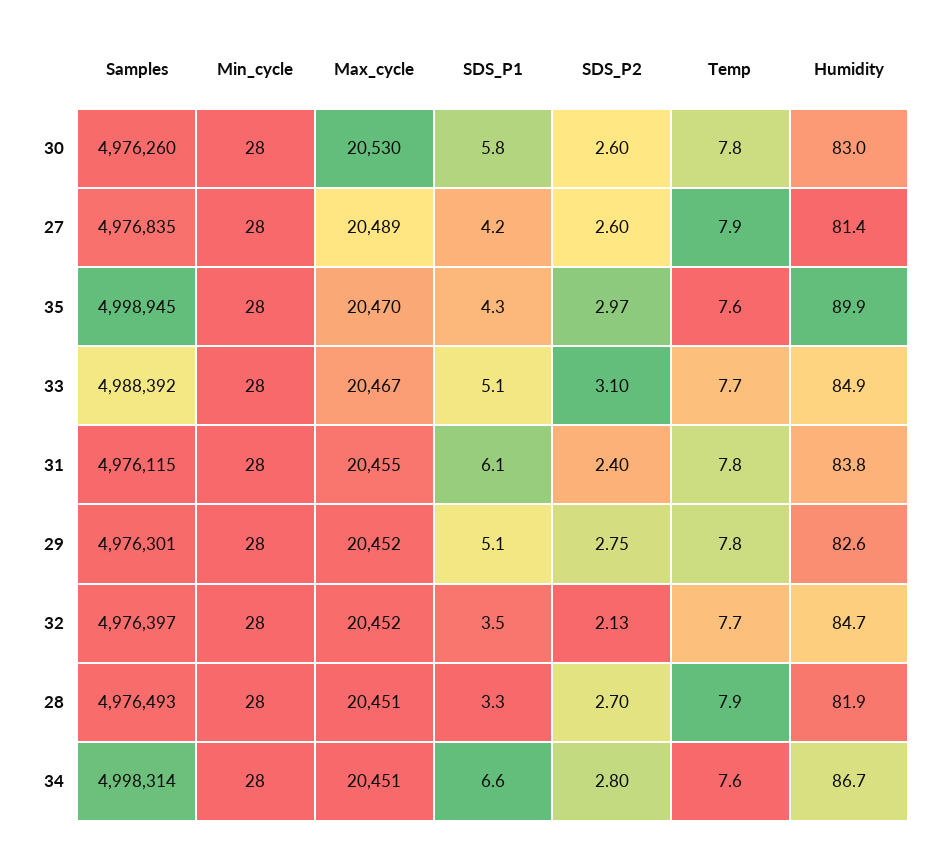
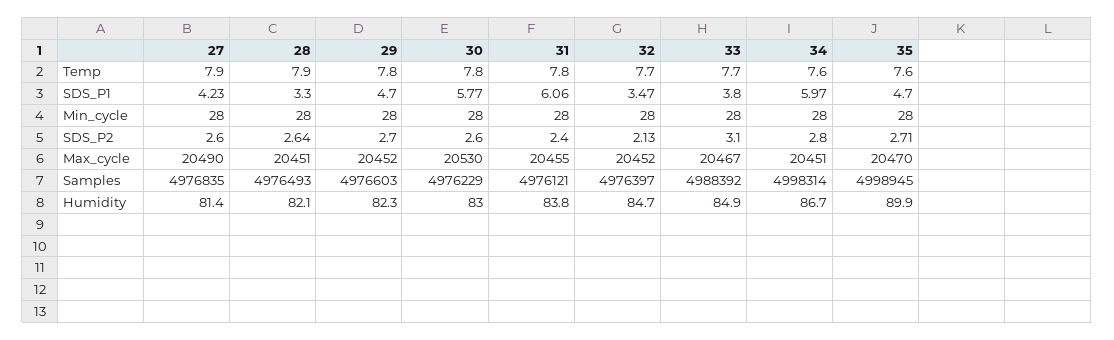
Samples, 30: 4976260 -> 4976229
Max_cycle, 27: 20489 -> 20490
SDS_P1, 35: 4.3 -> 4.7
SDS_P2, 35: 2.97 -> 2.71
SDS_P1, 33: 5.1 -> 3.8
Samples, 31: 4976115 -> 4976121
Samples, 29: 4976301 -> 4976603
SDS_P1, 29: 5.1 -> 4.7
SDS_P2, 29: 2.75 -> 2.7
Humidity, 29: 82.6 -> 82.3
SDS_P2, 28: 2.7 -> 2.64
Humidity, 28: 81.9 -> 82.1
SDS_P1, 34: 6.6 -> 5.97

